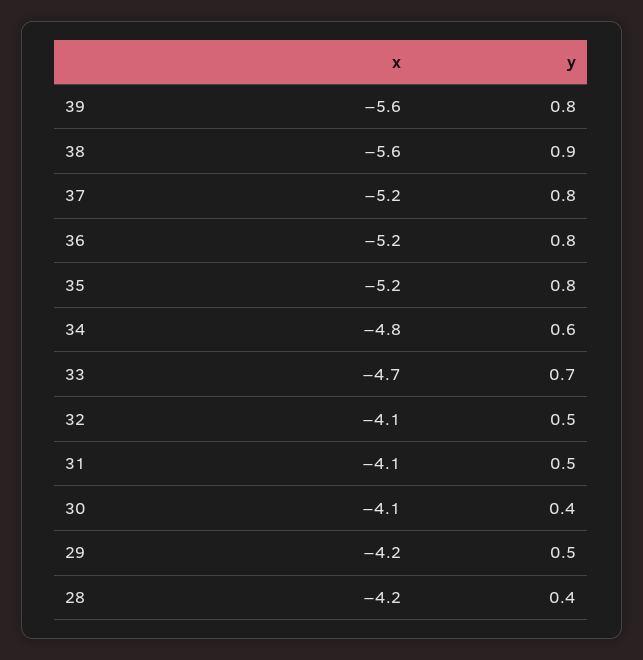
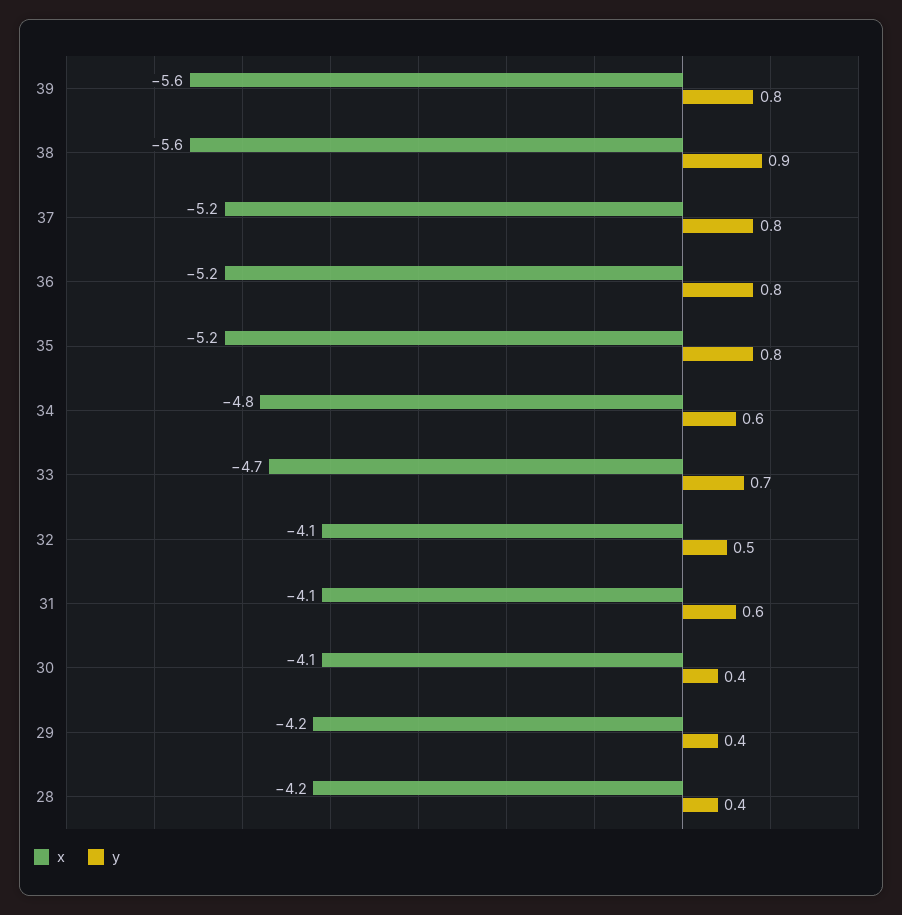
y, 31: 0.5 -> 0.6
y, 29: 0.5 -> 0.4

